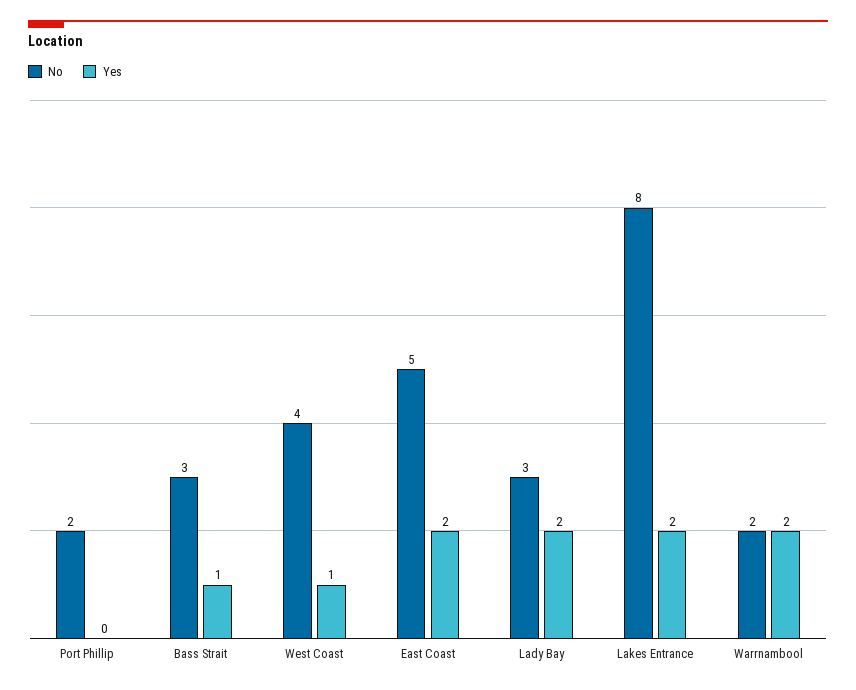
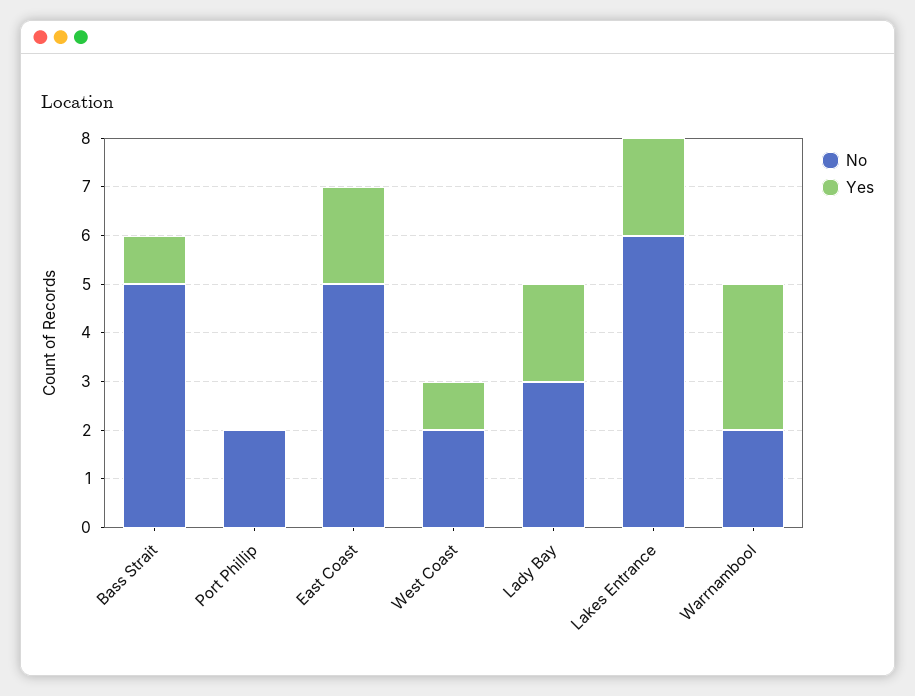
No, Bass Strait: 3 -> 5
No, West Coast: 4 -> 2
No, Lakes Entrance: 8 -> 6
Yes, Warrnambool: 2 -> 3

